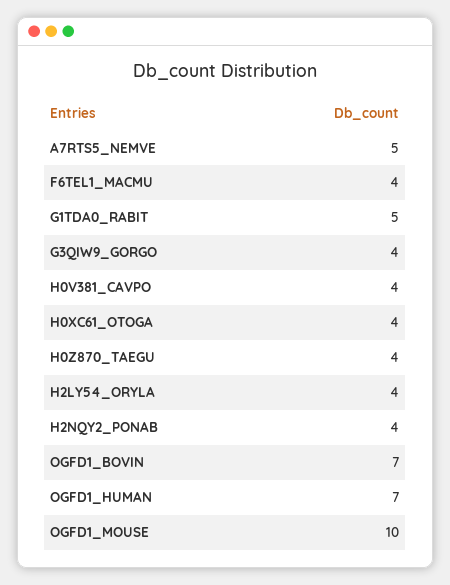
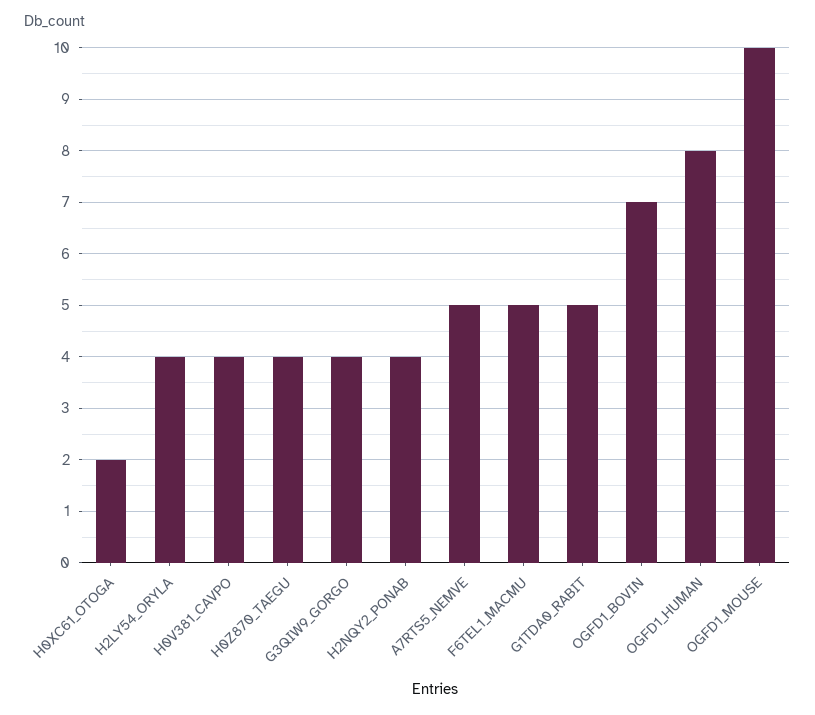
F6TEL1_MACMU: 4 -> 5
H0XC61_OTOGA: 4 -> 2
OGFD1_HUMAN: 7 -> 8

